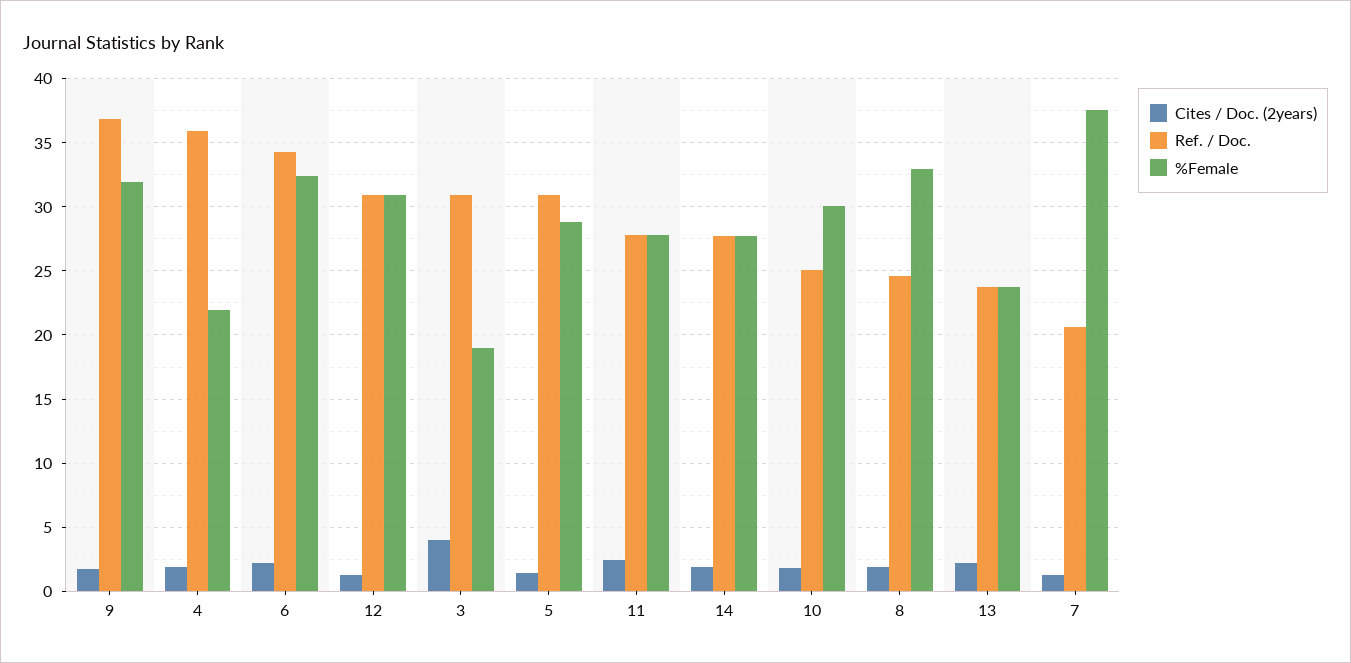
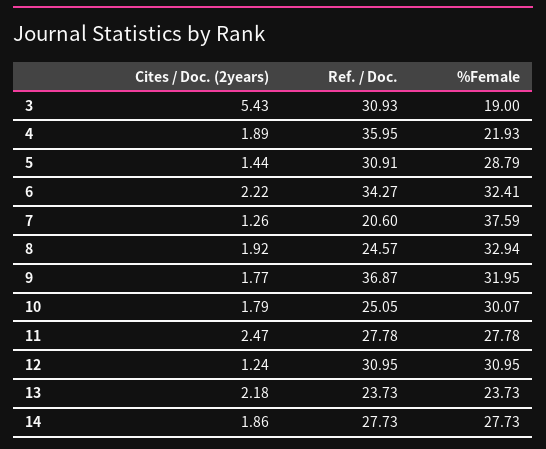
Cites / Doc. (2years), 3: 4 -> 5.43

